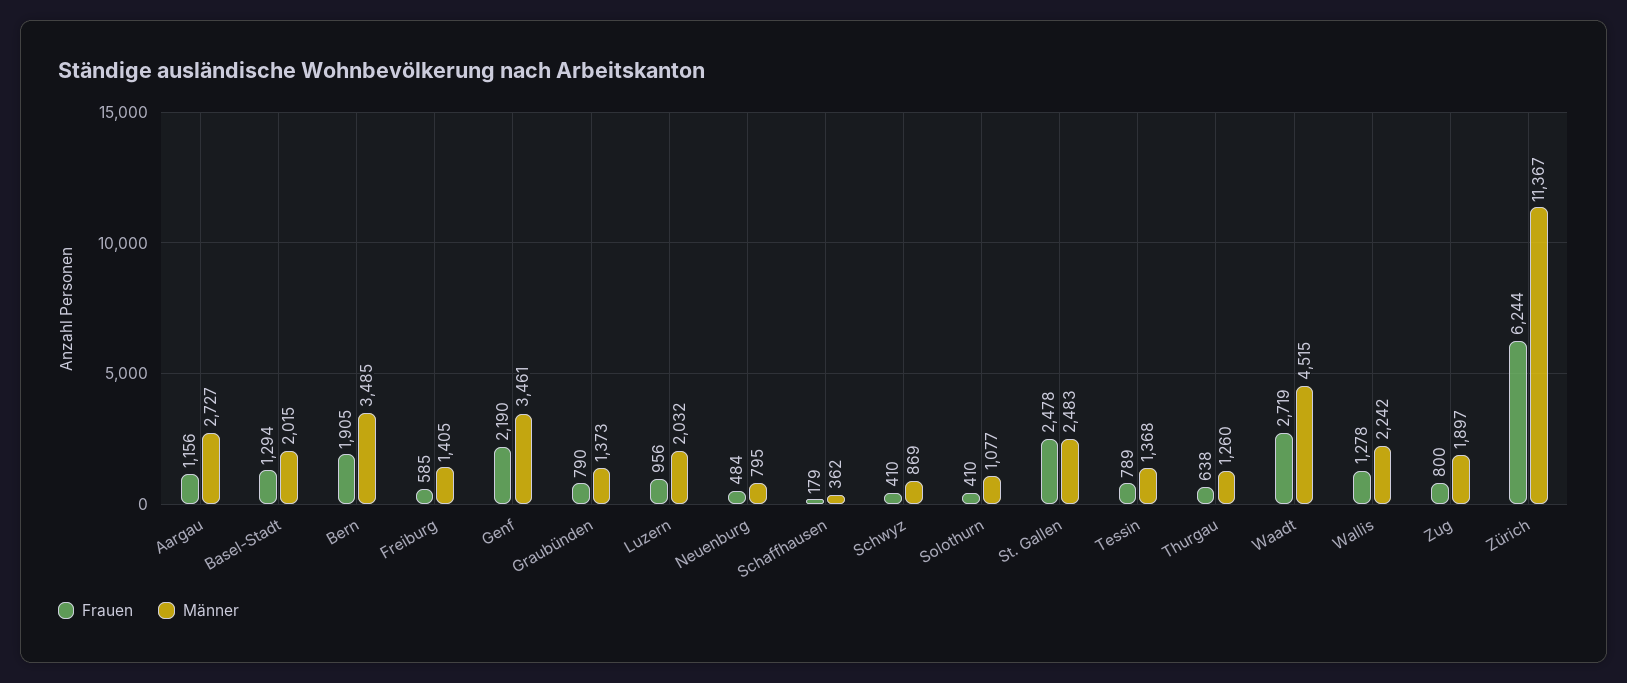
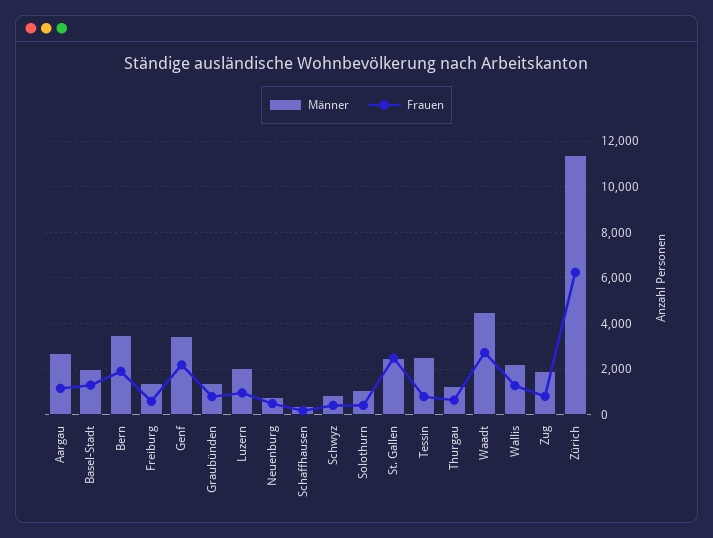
Männer, Tessin: 1368 -> 2500

